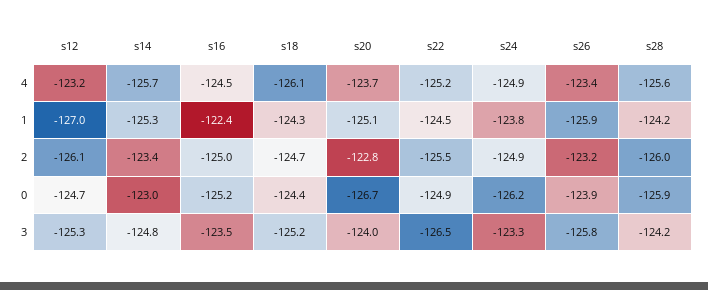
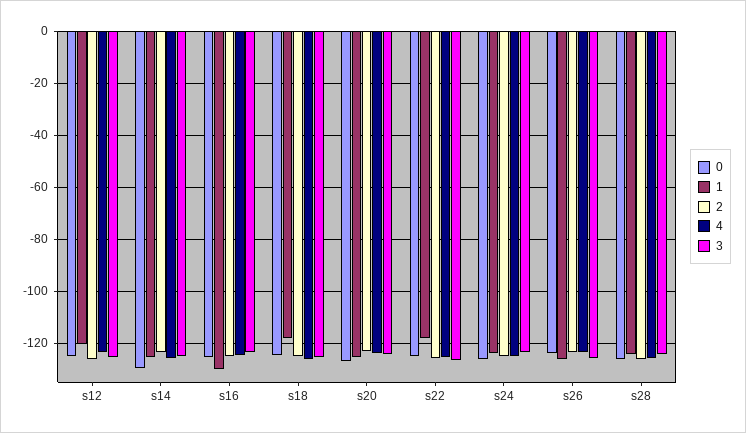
1, s12: -127 -> -120
1, s16: -122.4 -> -130
1, s18: -124.3 -> -117.5
1, s22: -124.5 -> -117.5
0, s14: -123 -> -130

